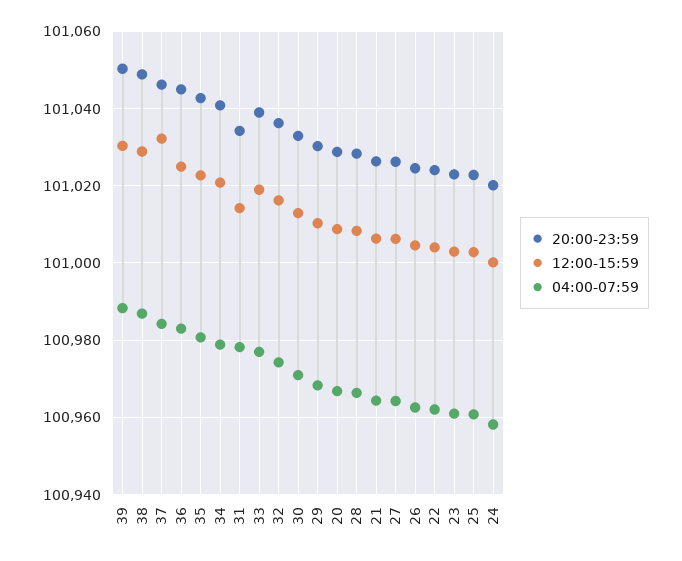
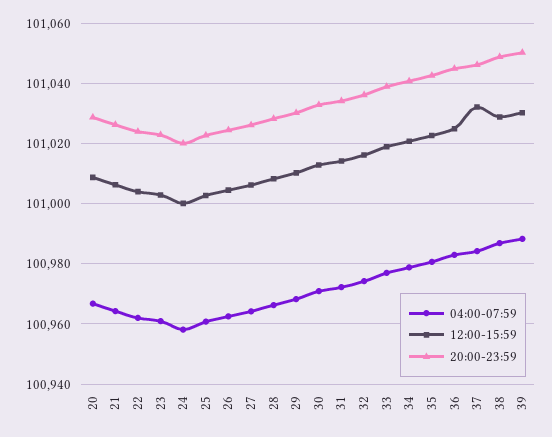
04:00-07:59, 31: 100978 -> 100972

